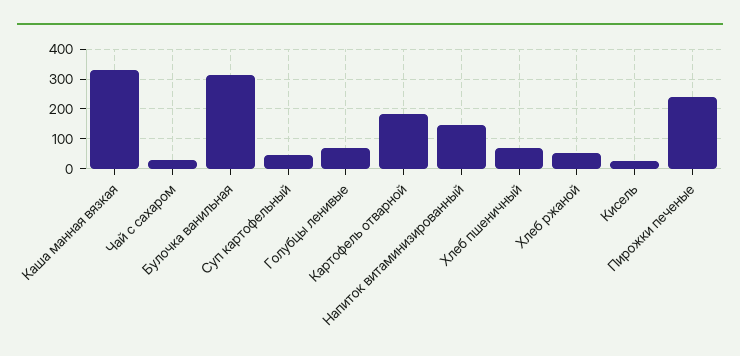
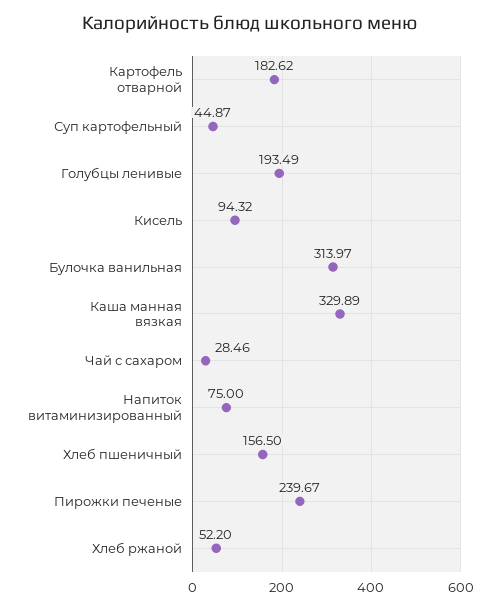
Голубцы ленивые: 75 -> 193.49
Напиток витаминизированный: 150 -> 75
Хлеб пшеничный: 75 -> 156.5
Кисель: 25 -> 94.32

